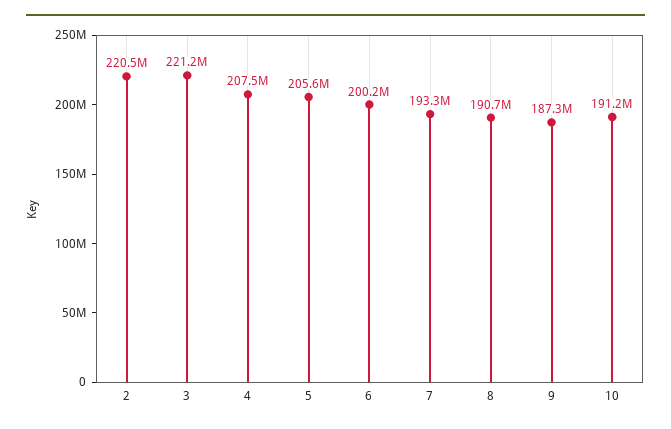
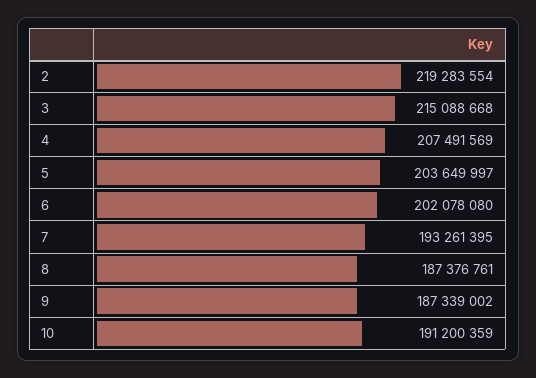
2: 220500000 -> 219283554
3: 221200000 -> 215088668
5: 205600000 -> 203649997
6: 200200000 -> 202078080
8: 190700000 -> 187376761

